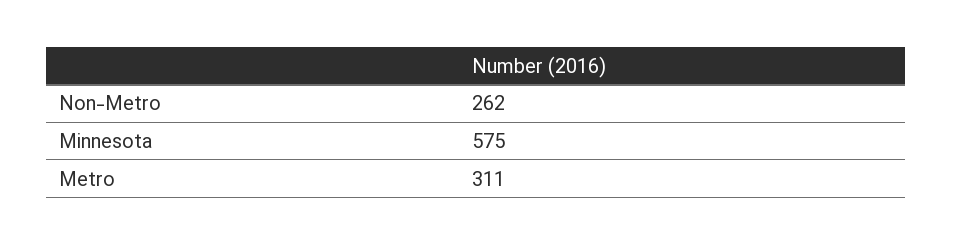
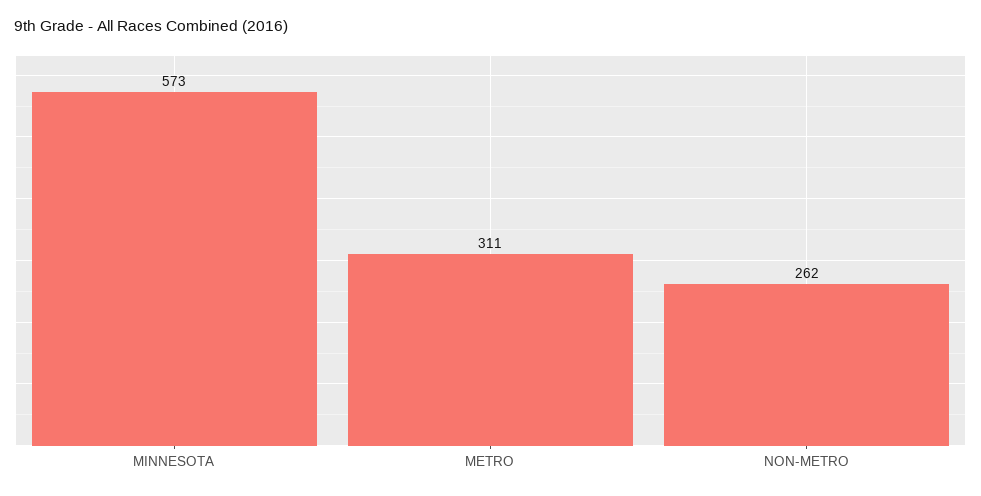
Minnesota: 575 -> 573

